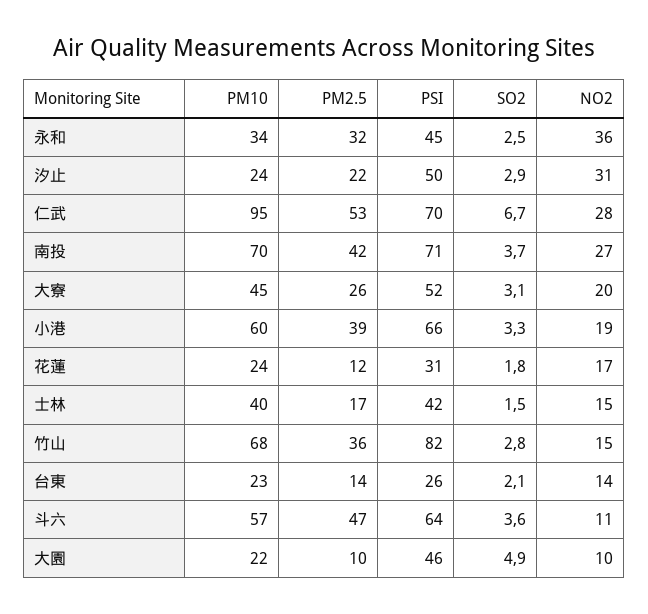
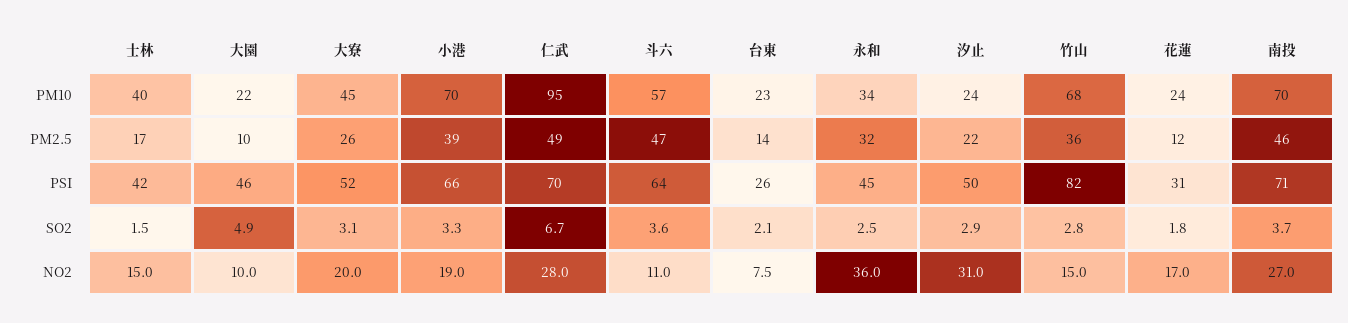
PM2.5, 仁武: 53 -> 49
PM2.5, 南投: 42 -> 46
PM10, 小港: 60 -> 70
NO2, 台東: 14 -> 7.5

